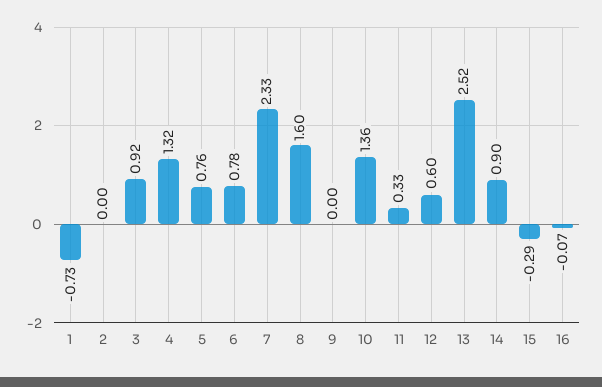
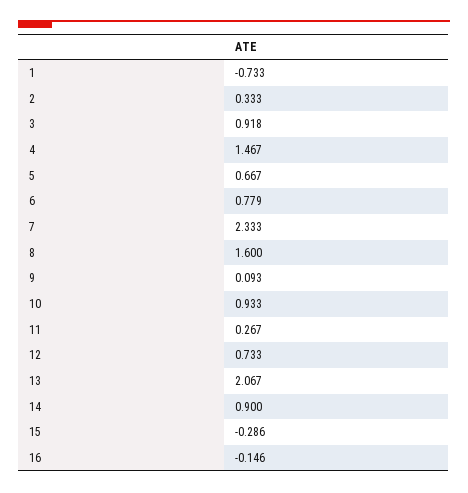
2: 0 -> 0.333
4: 1.32 -> 1.467
5: 0.76 -> 0.667
9: 0 -> 0.093
10: 1.36 -> 0.933
11: 0.33 -> 0.267
12: 0.6 -> 0.733
13: 2.52 -> 2.067
16: -0.07 -> -0.146

